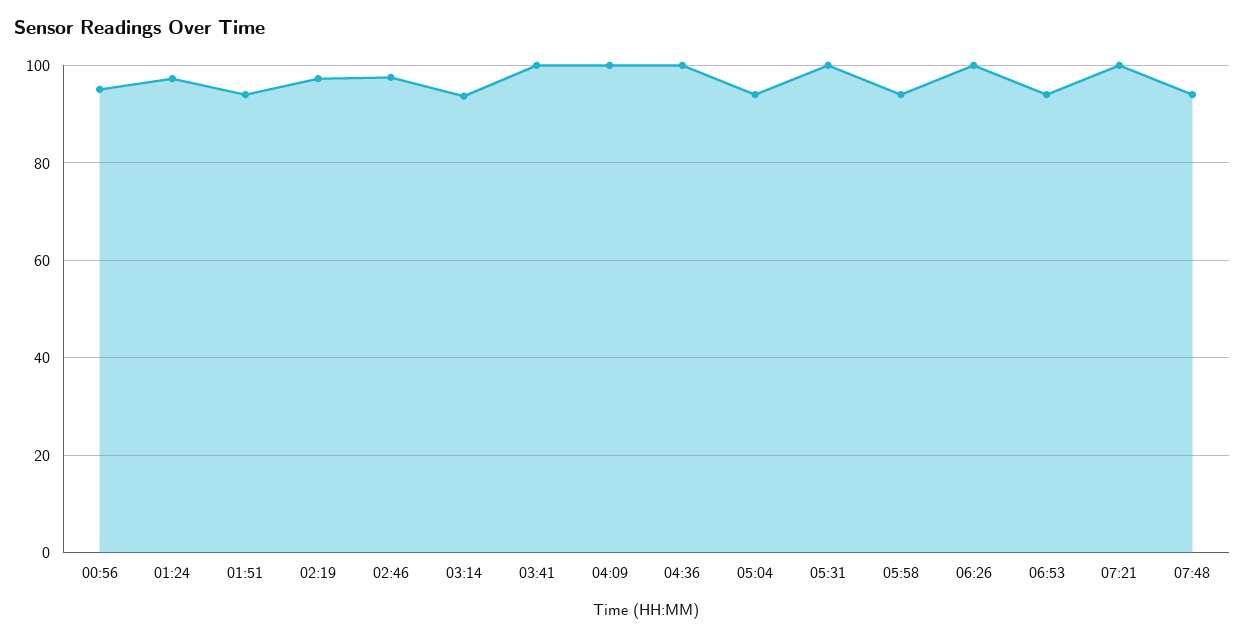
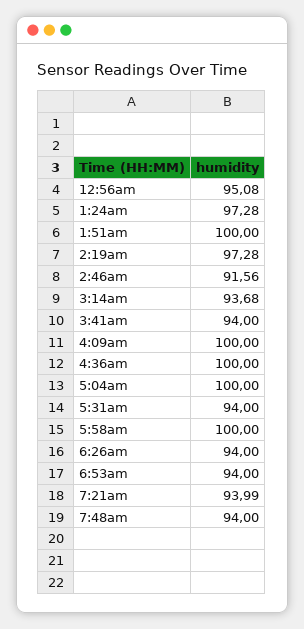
01:51: 94 -> 100
02:46: 98 -> 91.56
03:41: 100 -> 94
05:04: 94 -> 100
05:31: 100 -> 94
05:58: 94 -> 100
06:26: 100 -> 94
07:21: 100 -> 93.99

